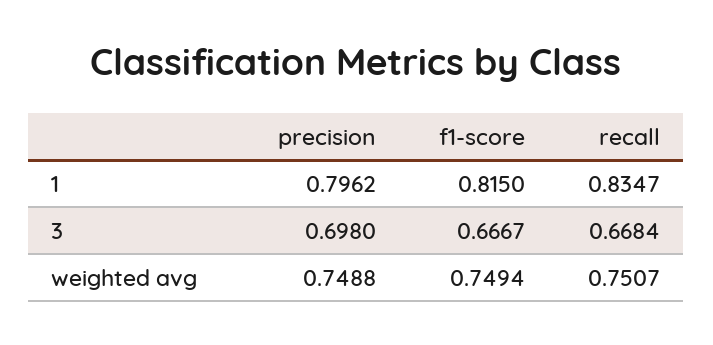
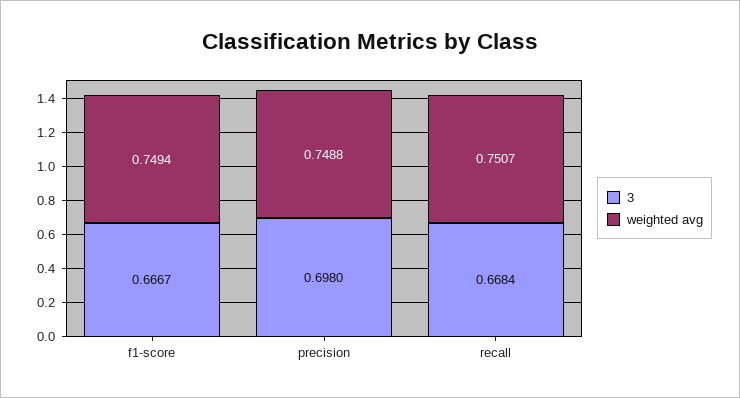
1, precision: 0.7962 -> none
1, f1-score: 0.815 -> none
1, recall: 0.8347 -> none

